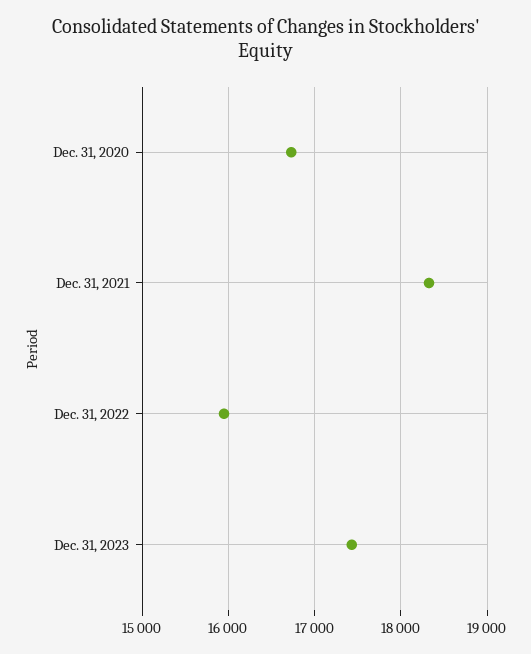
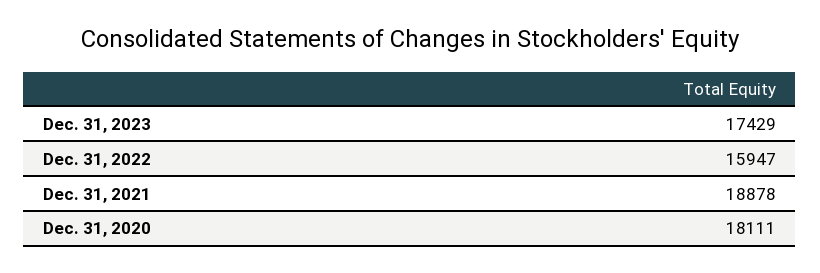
Dec. 31, 2020: 16700 -> 18111
Dec. 31, 2021: 18300 -> 18878

